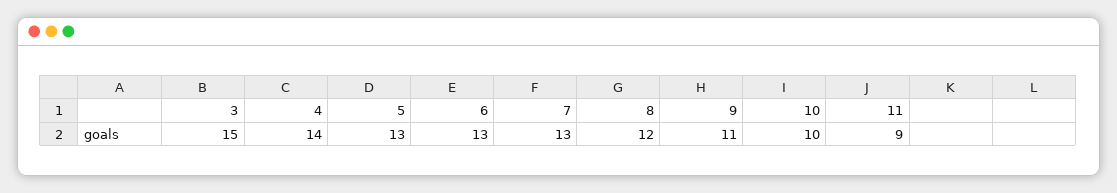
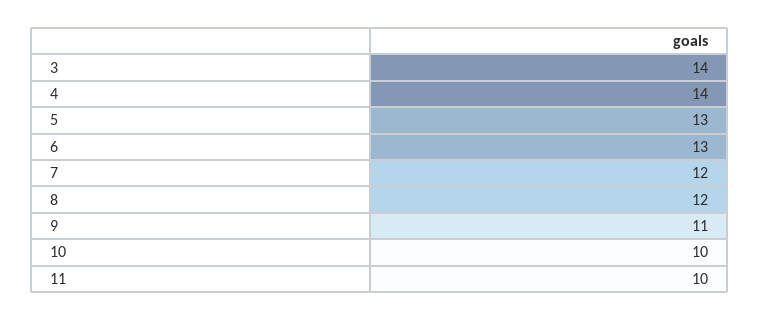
3: 15 -> 14
7: 13 -> 12
11: 9 -> 10

